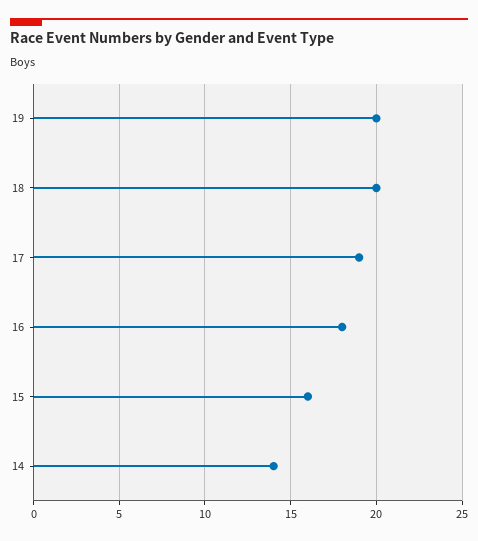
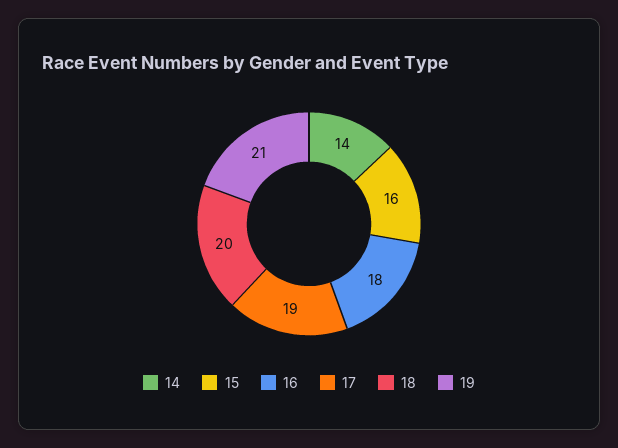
19: 20 -> 21

